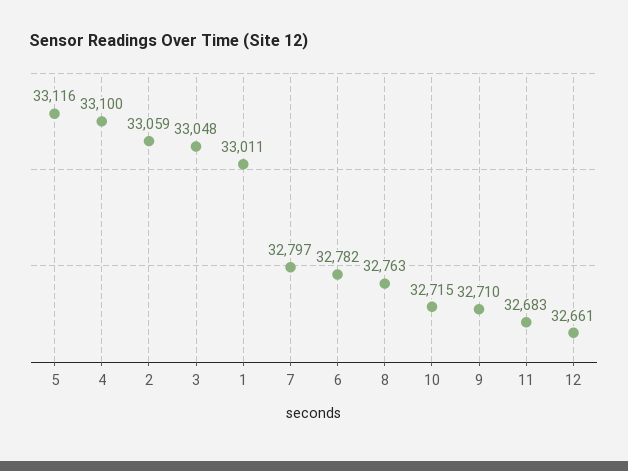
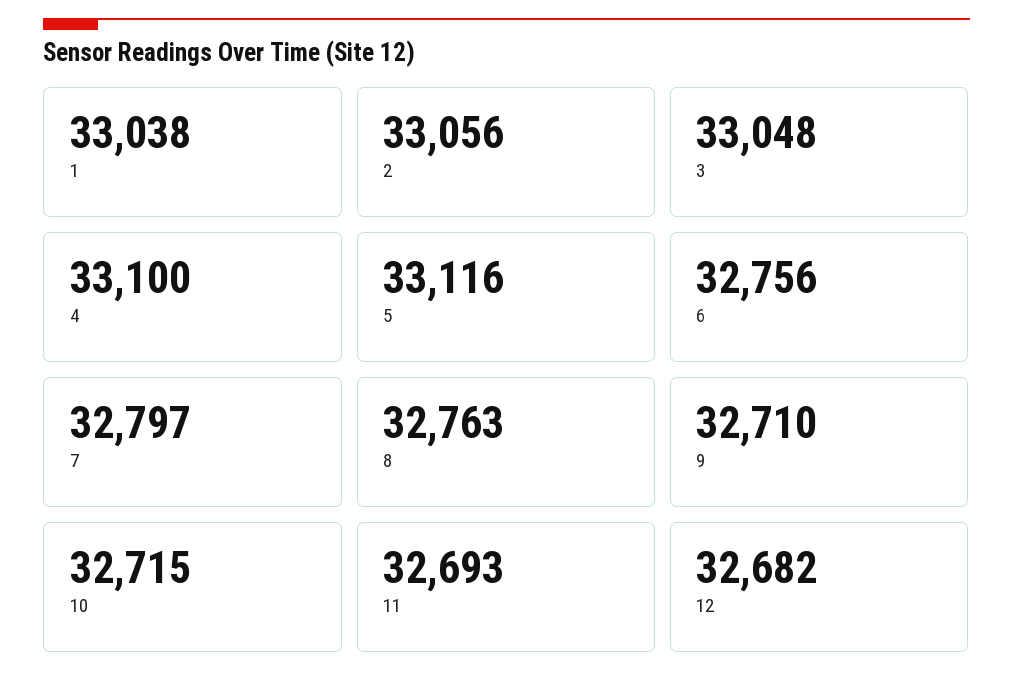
2: 33059 -> 33056
1: 33011 -> 33038
6: 32782 -> 32756
11: 32683 -> 32693
12: 32661 -> 32682

